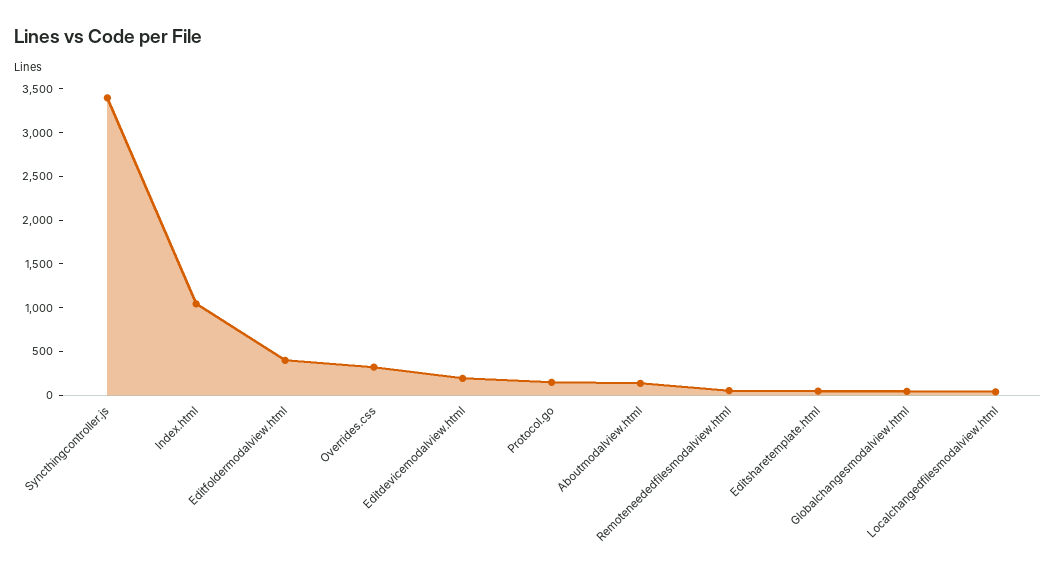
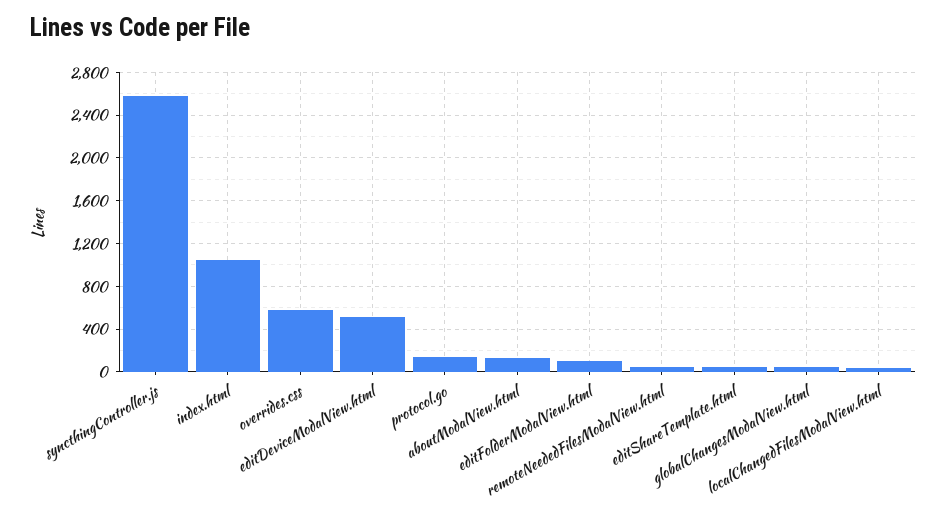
Syncthingcontroller.js: 3400 -> 2600
Editfoldermodalview.html: 400 -> 100
Overrides.css: 300 -> 600
Editdevicemodalview.html: 200 -> 500

